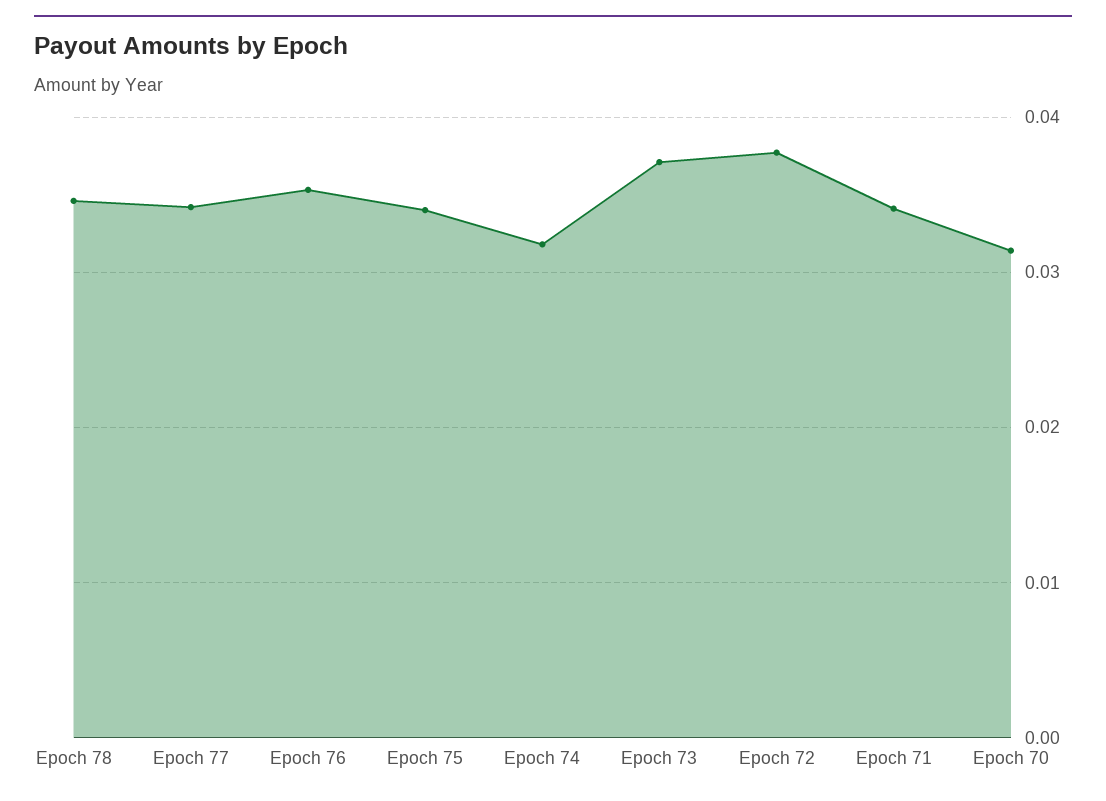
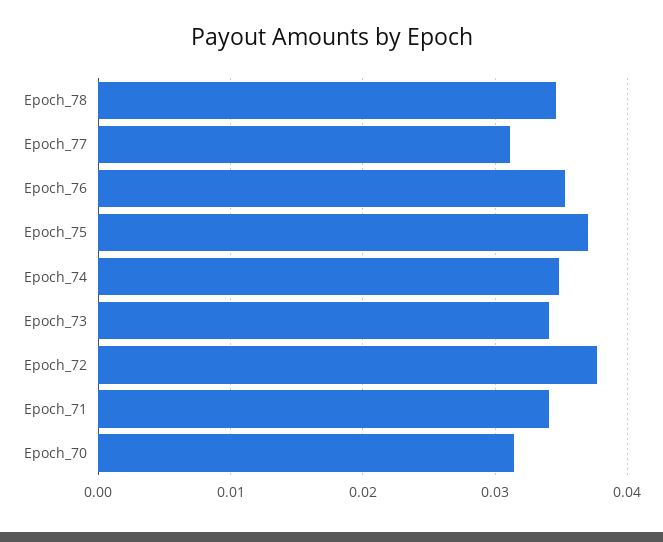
Epoch 77: 0.034 -> 0.031
Epoch 75: 0.034 -> 0.037
Epoch 74: 0.032 -> 0.035
Epoch 73: 0.037 -> 0.034

